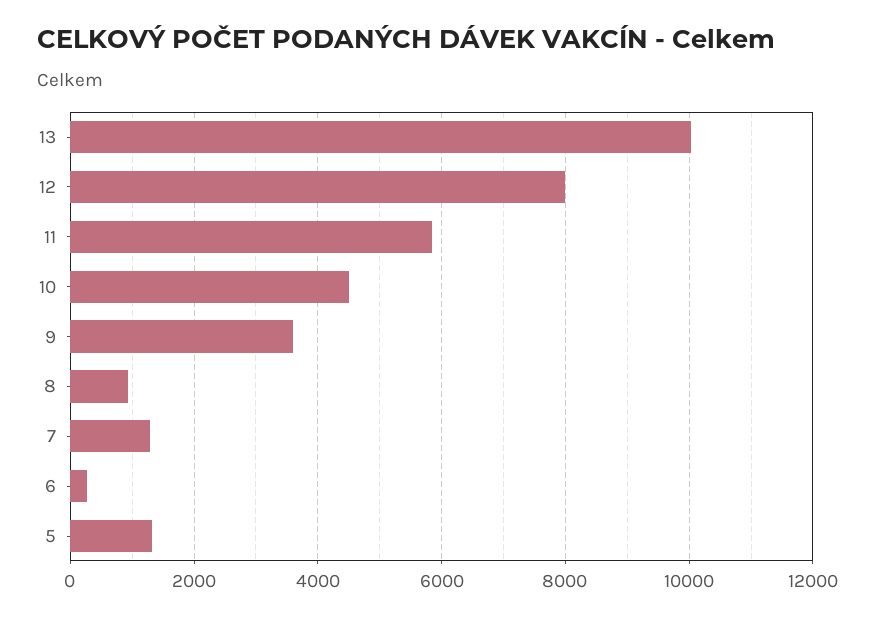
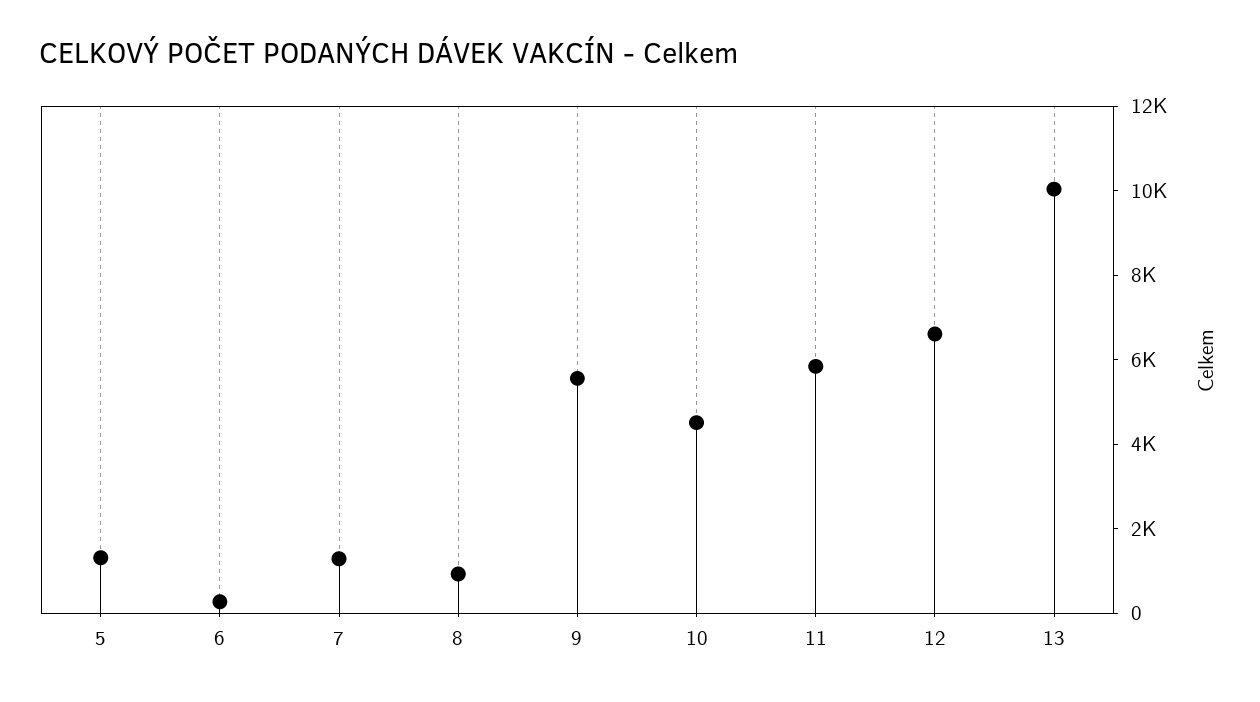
12: 8000 -> 6500
9: 3600 -> 5500

